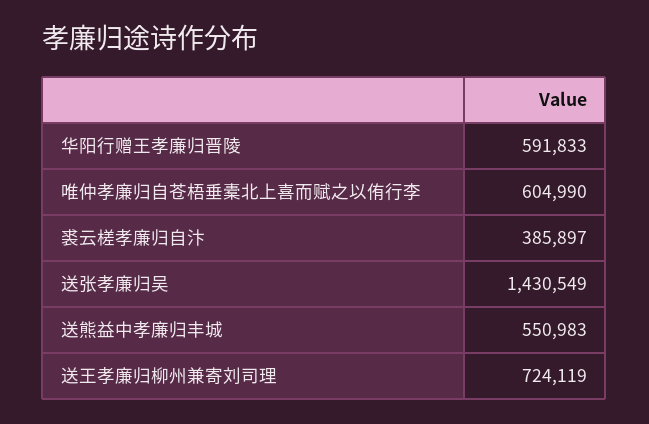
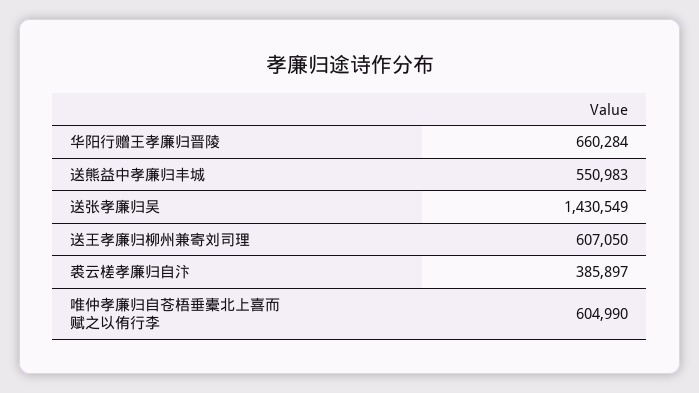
华阳行赠王孝廉归晋陵: 591833 -> 660284
送王孝廉归柳州兼寄刘司理: 724119 -> 607050

